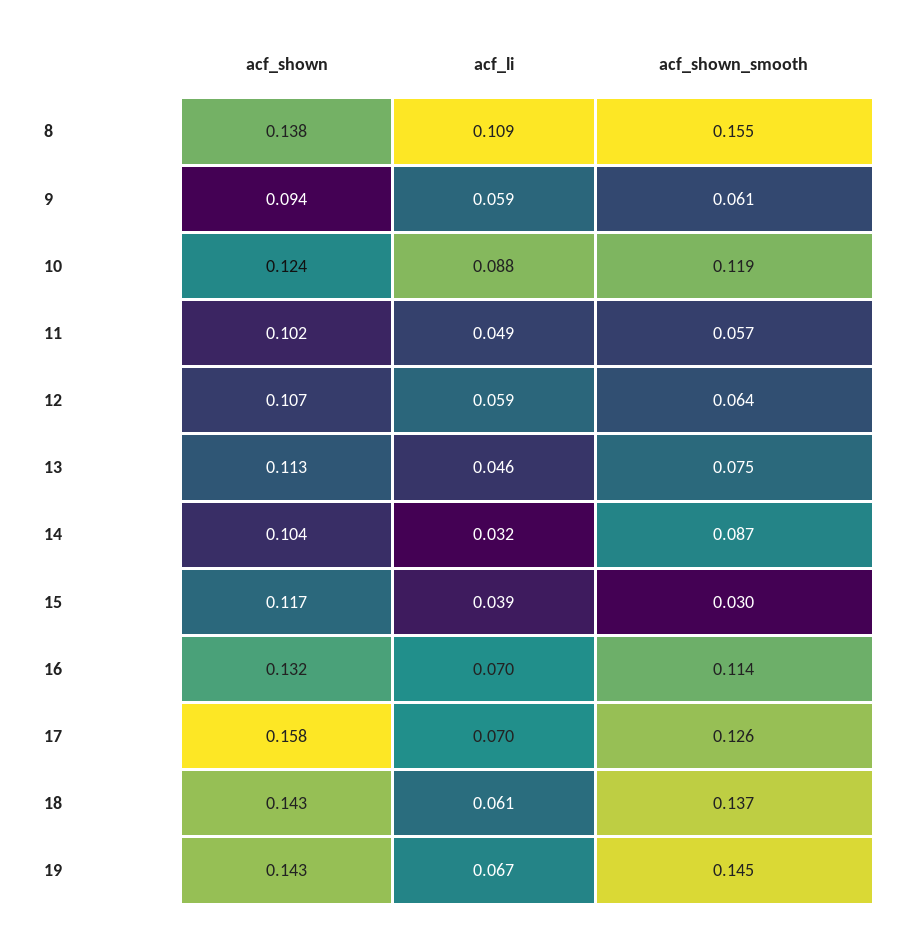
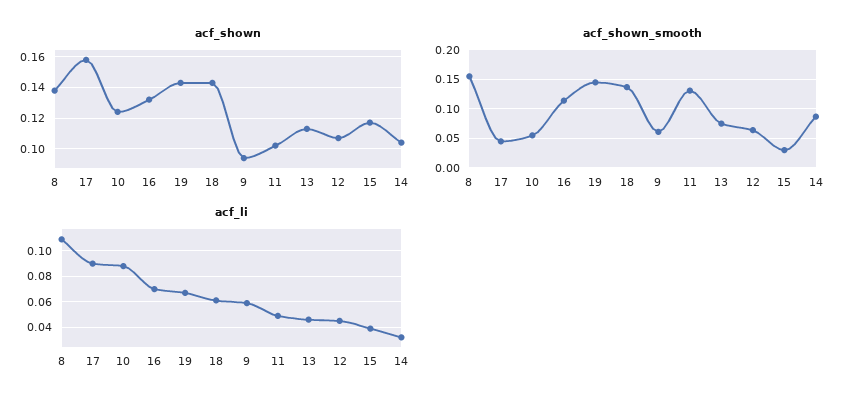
acf_shown_smooth, 10: 0.119 -> 0.05
acf_shown_smooth, 11: 0.057 -> 0.125
acf_li, 12: 0.059 -> 0.045
acf_li, 17: 0.07 -> 0.09
acf_shown_smooth, 17: 0.126 -> 0.05

